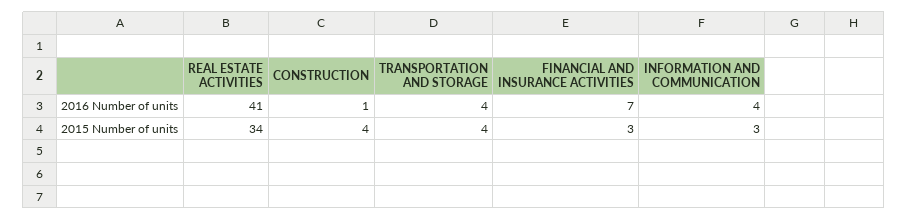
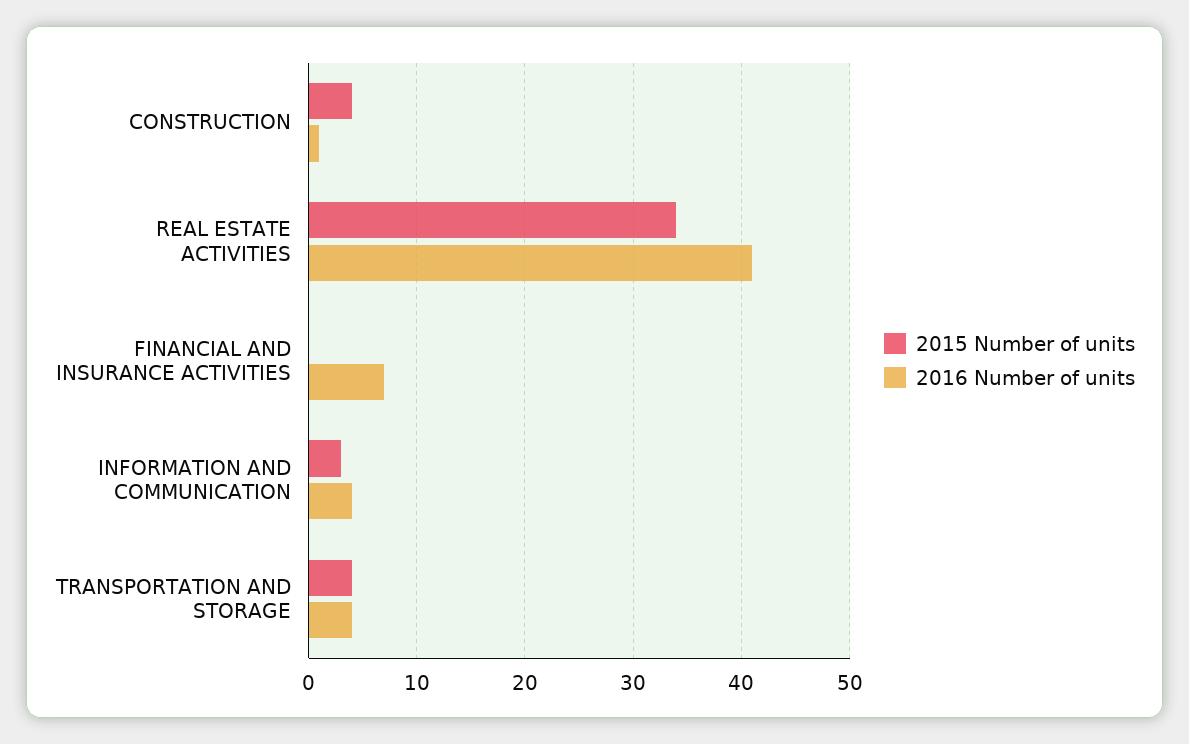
2015 Number of units, FINANCIAL AND INSURANCE ACTIVITIES: 3 -> 0

